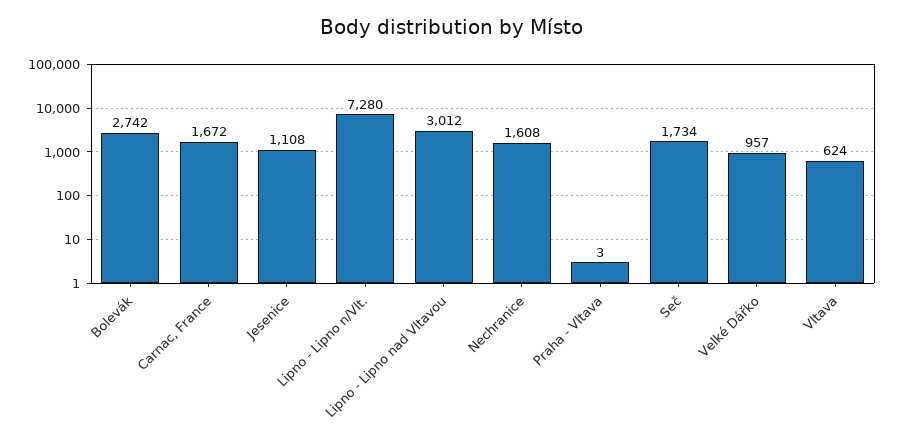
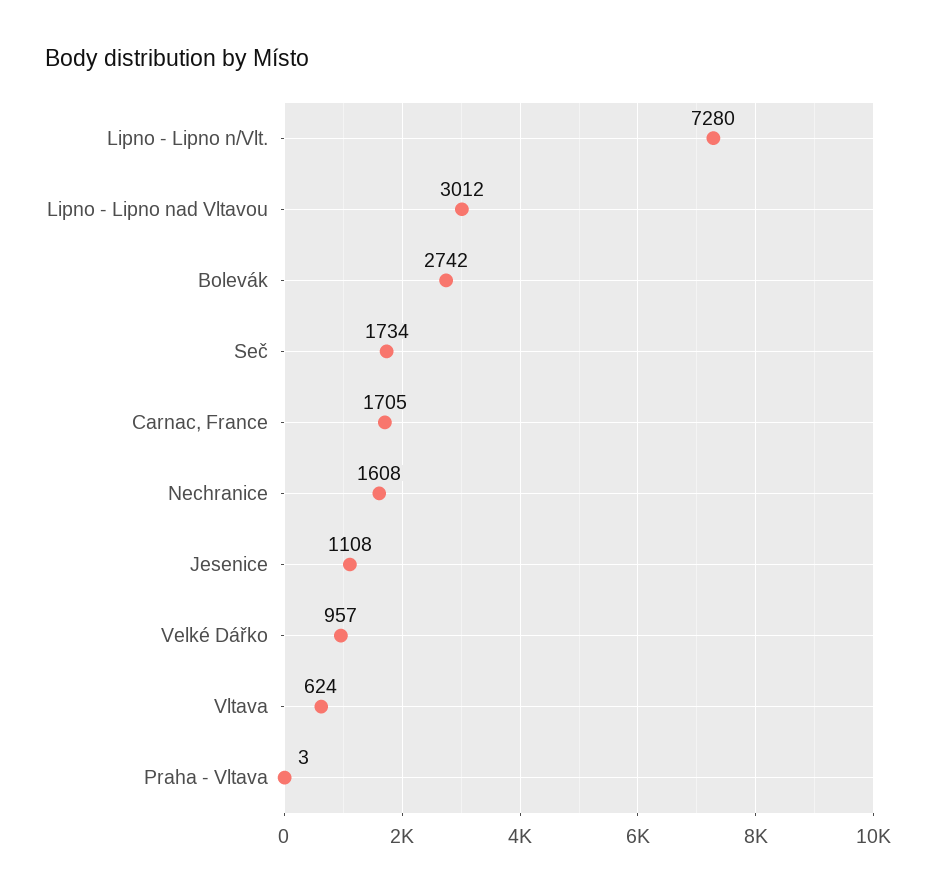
Carnac, France: 1672 -> 1705

